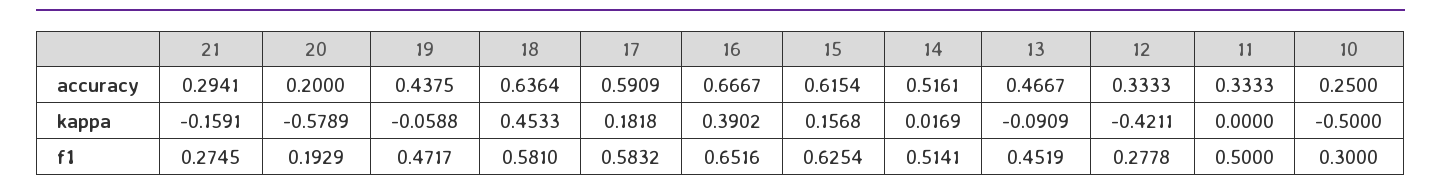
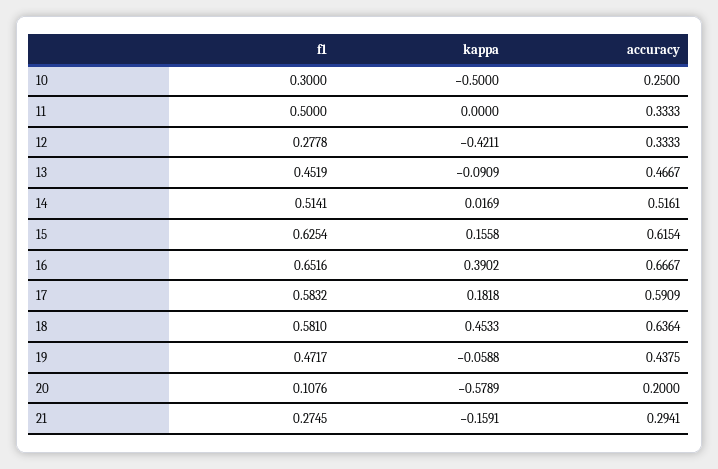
15, kappa: 0.1568 -> 0.1558
20, f1: 0.1929 -> 0.1076

